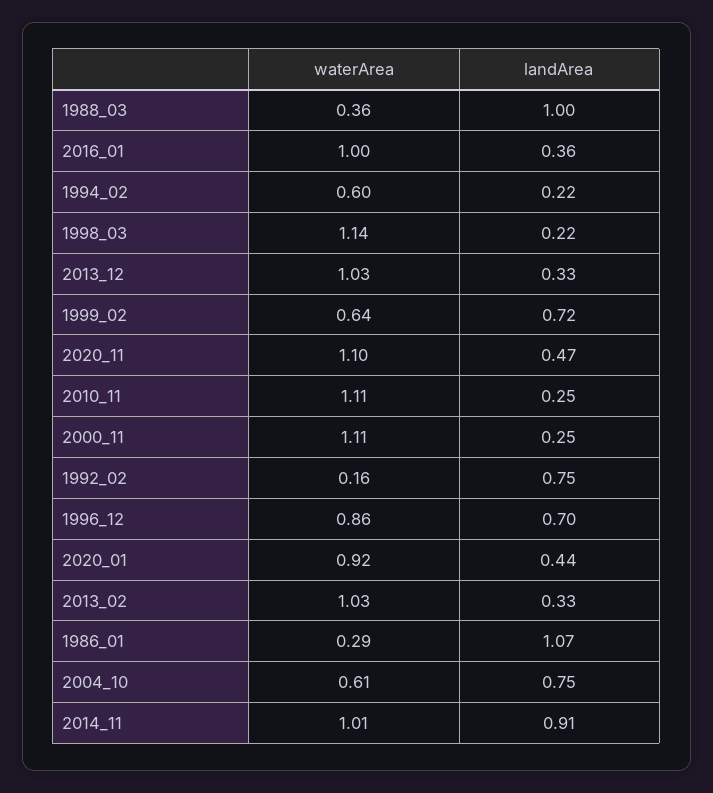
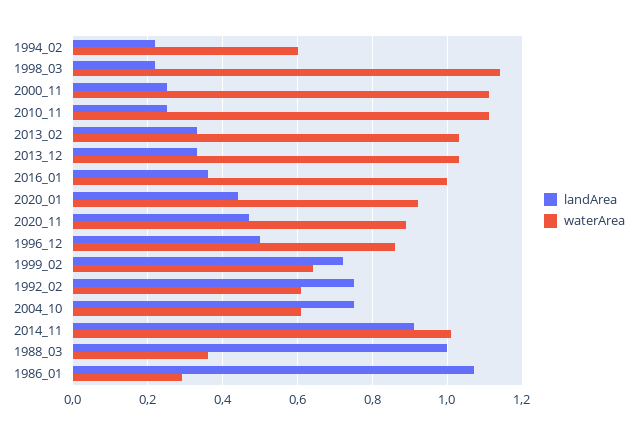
waterArea, 2020_11: 1.1 -> 0.9
waterArea, 1992_02: 0.16 -> 0.6
landArea, 1996_12: 0.7 -> 0.5

